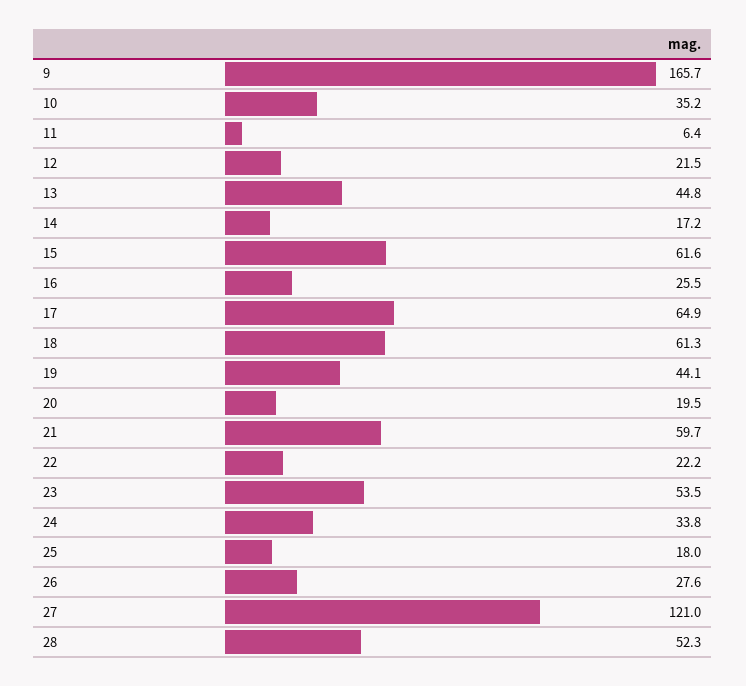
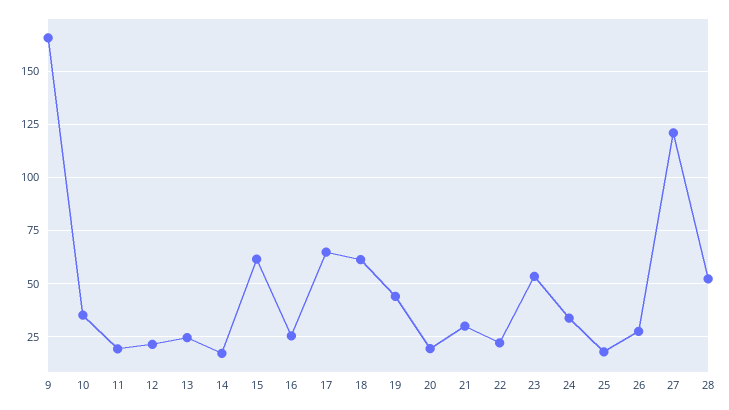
11: 6.4 -> 20
13: 44.8 -> 25
21: 59.7 -> 30

